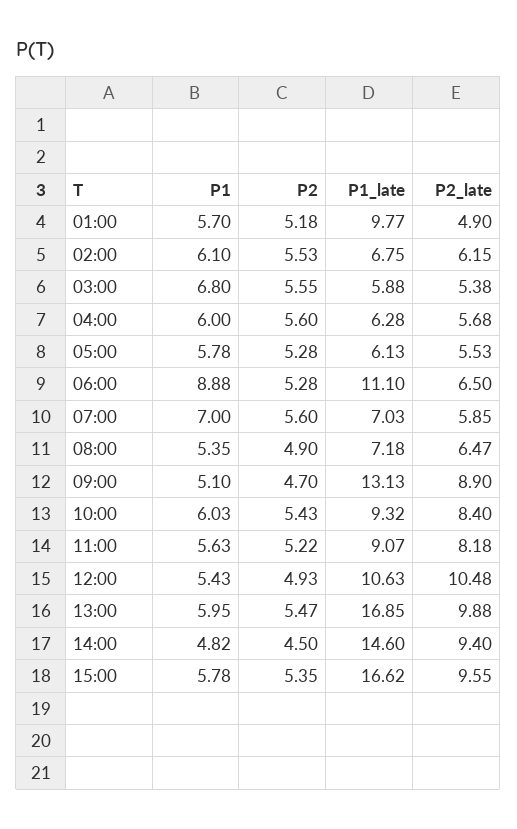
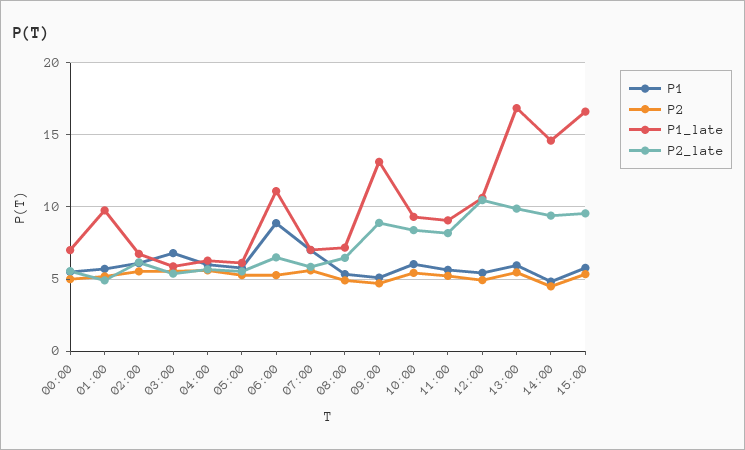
P1, 00:00: none -> 5.5
P2, 00:00: none -> 5
P1_late, 00:00: none -> 7
P2_late, 00:00: none -> 5.5

